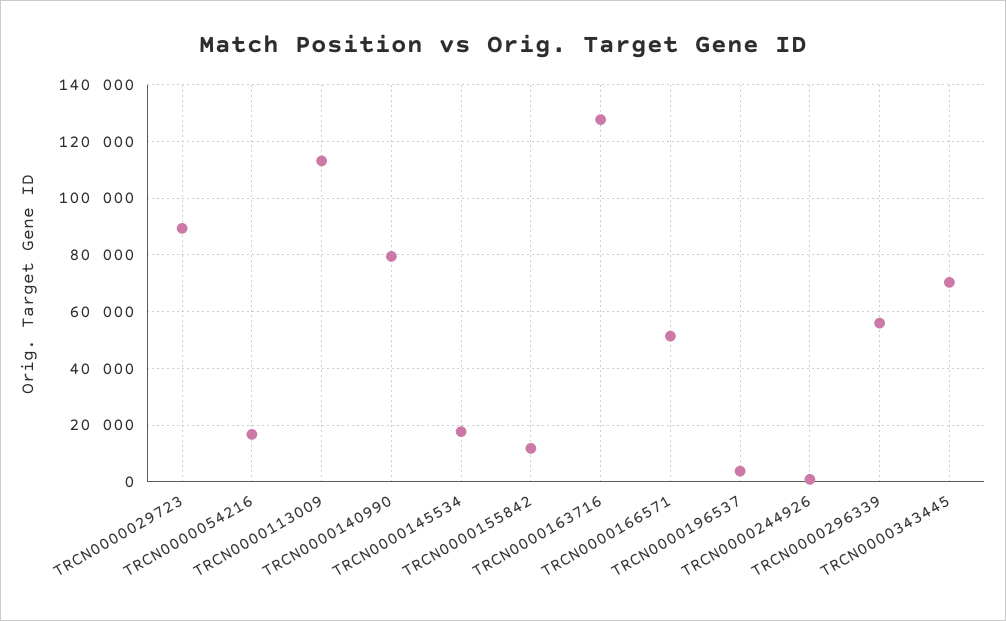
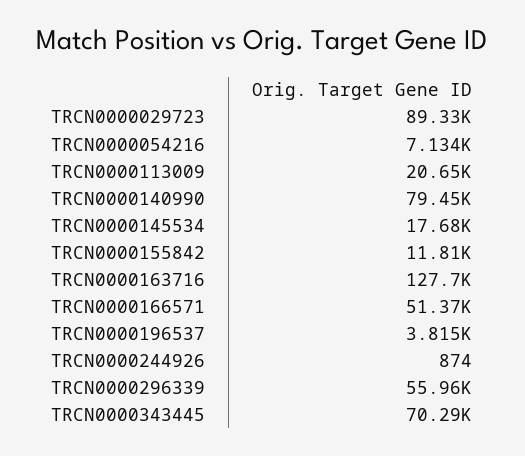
TRCN0000054216: 17500 -> 7134
TRCN0000113009: 112500 -> 20650

